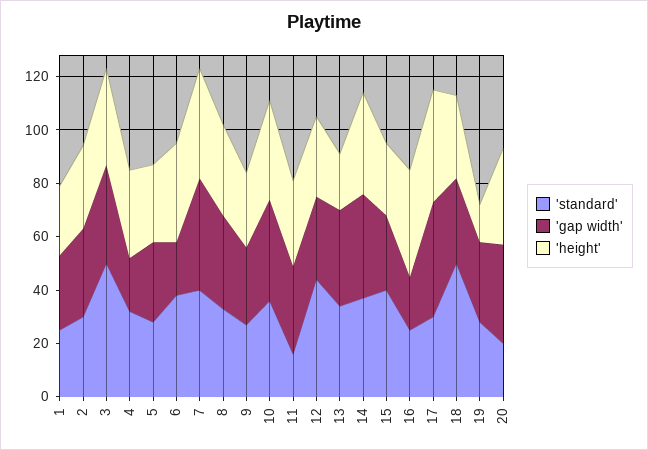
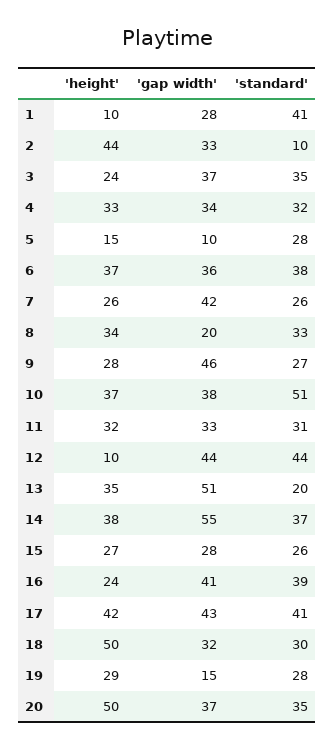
'standard', 1: 25 -> 41
'height', 1: 25 -> 10
'standard', 2: 30 -> 10
'height', 2: 30 -> 44
'standard', 3: 50 -> 35
'height', 3: 35 -> 24
'gap width', 4: 20 -> 34
'gap width', 5: 30 -> 10
'height', 5: 30 -> 15
'gap width', 6: 20 -> 36
'standard', 7: 40 -> 26
'height', 7: 40 -> 26
'gap width', 8: 35 -> 20
'gap width', 9: 30 -> 46
'standard', 10: 35 -> 51
'standard', 11: 15 -> 31
'gap width', 12: 30 -> 44
'height', 12: 30 -> 10
'standard', 13: 35 -> 20
'gap width', 13: 35 -> 51
'height', 13: 20 -> 35
'gap width', 14: 40 -> 55
'standard', 15: 40 -> 26
'standard', 16: 25 -> 39
'gap width', 16: 20 -> 41
'height', 16: 40 -> 24
'standard', 17: 30 -> 41
'standard', 18: 50 -> 30
'height', 18: 30 -> 50
'gap width', 19: 30 -> 15
'height', 19: 15 -> 29
'standard', 20: 20 -> 35
'height', 20: 35 -> 50

